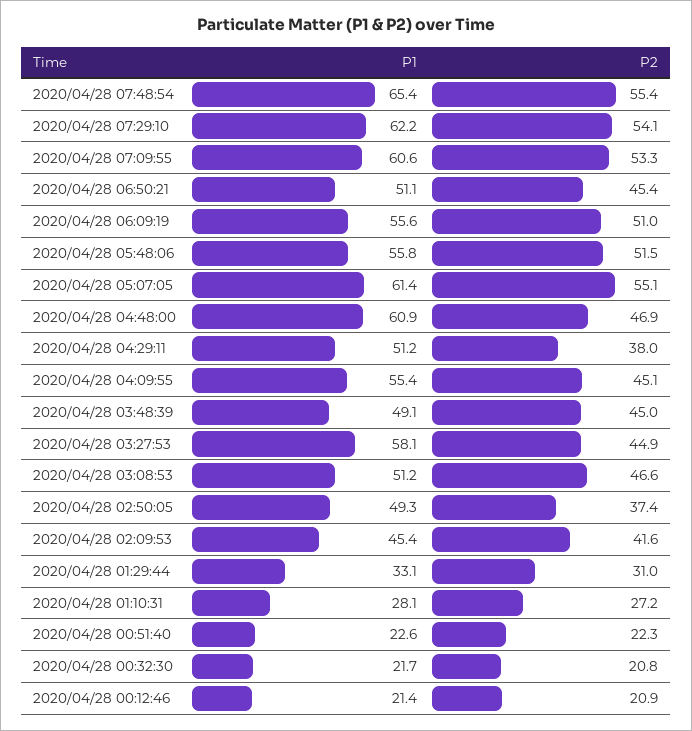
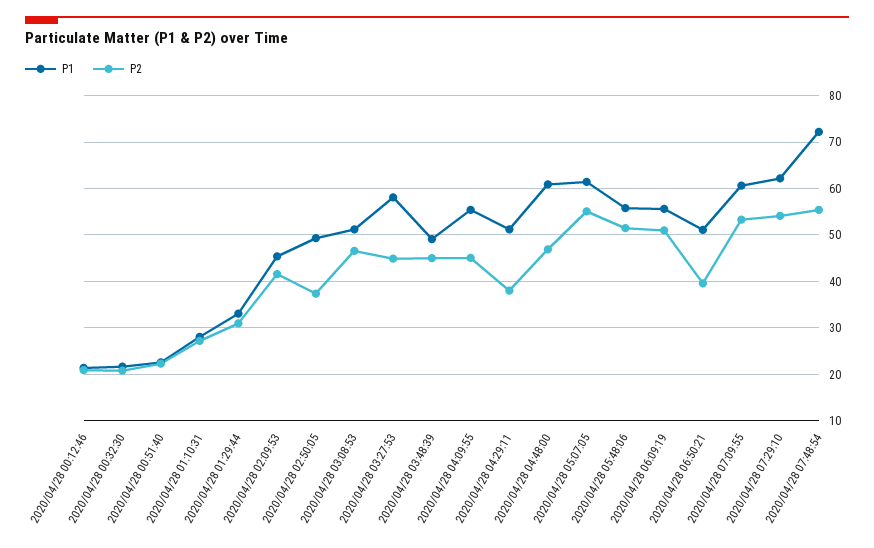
P1, 2020/04/28 07:48:54: 65.4 -> 72
P2, 2020/04/28 06:50:21: 45.4 -> 40

